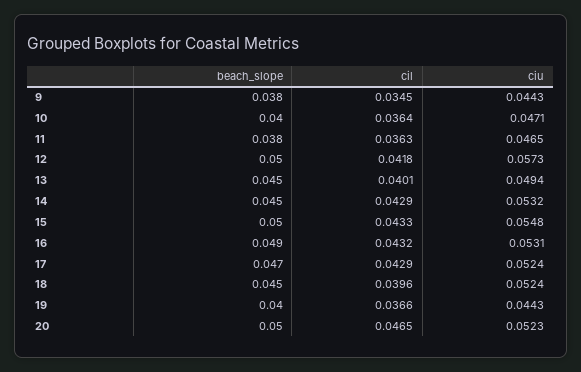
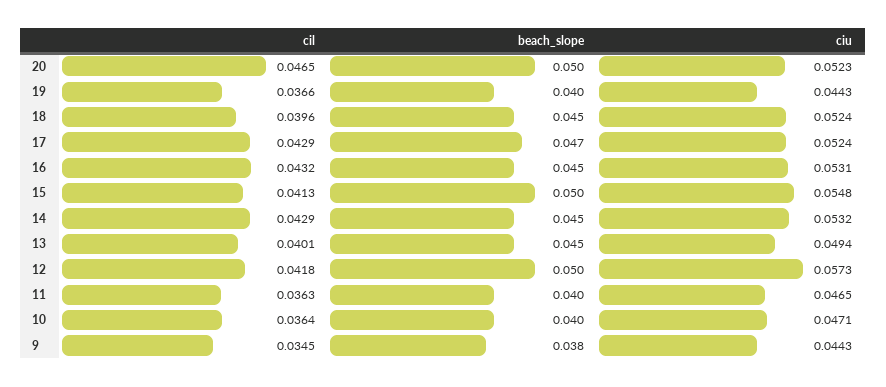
beach_slope, 11: 0.038 -> 0.04
cil, 15: 0.0433 -> 0.0413
beach_slope, 16: 0.049 -> 0.045

